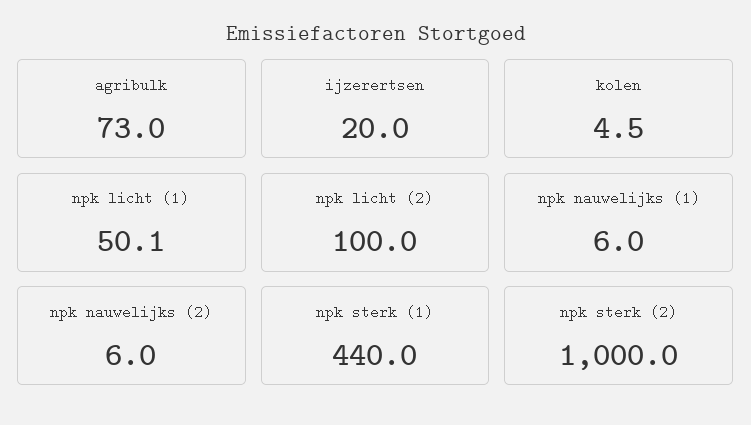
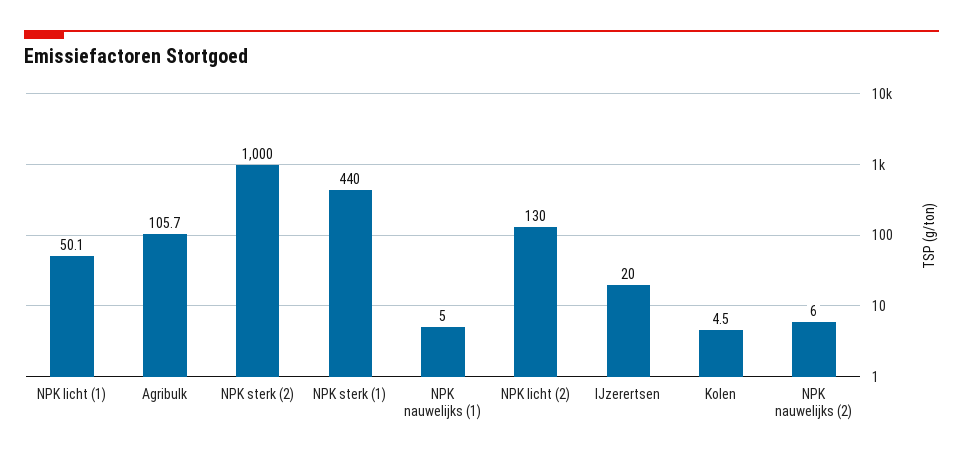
agribulk: 73 -> 105.7
npk licht (2): 100 -> 130
npk nauwelijks (1): 6 -> 5

